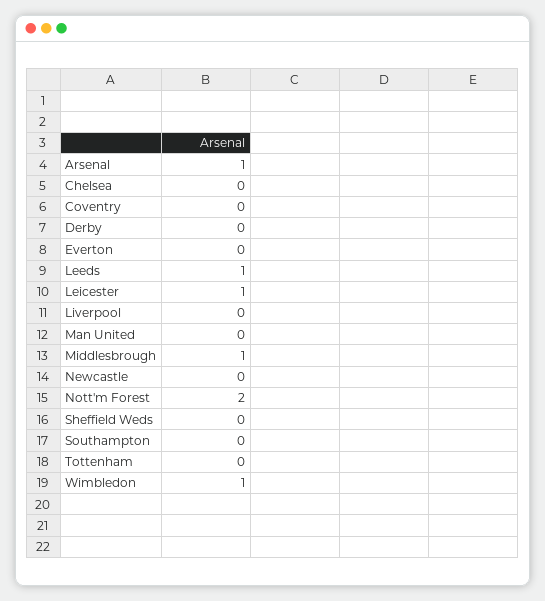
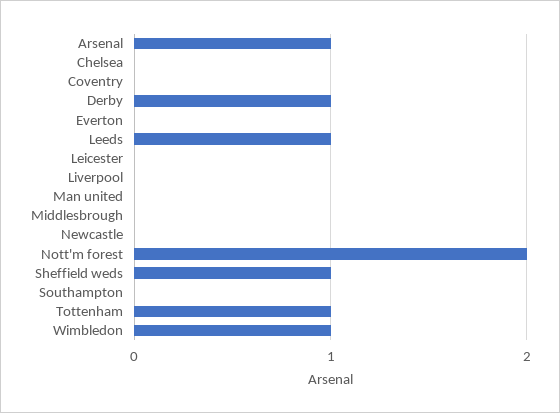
Derby: 0 -> 1
Leicester: 1 -> 0
Middlesbrough: 1 -> 0
Sheffield Weds: 0 -> 1
Tottenham: 0 -> 1

